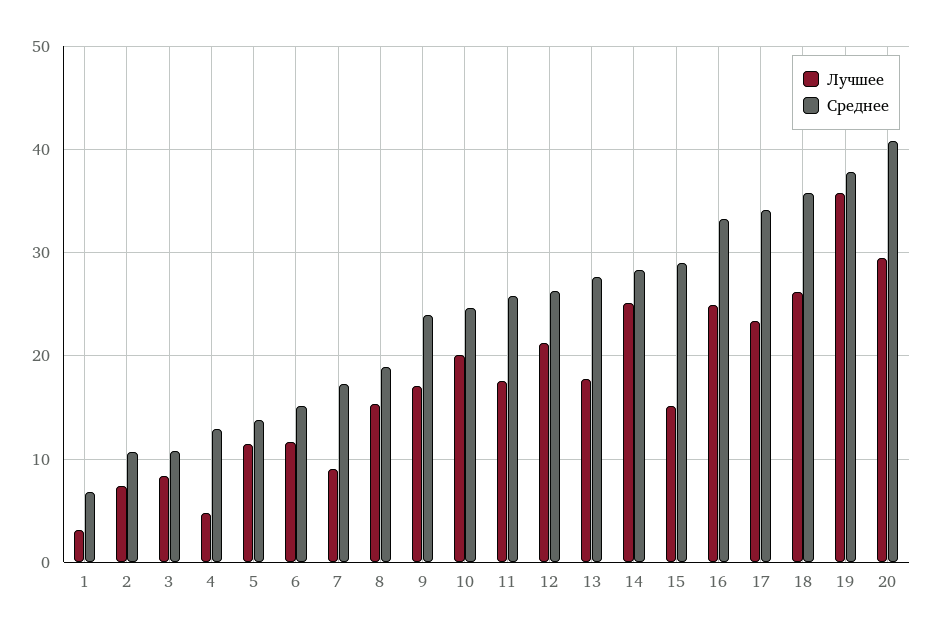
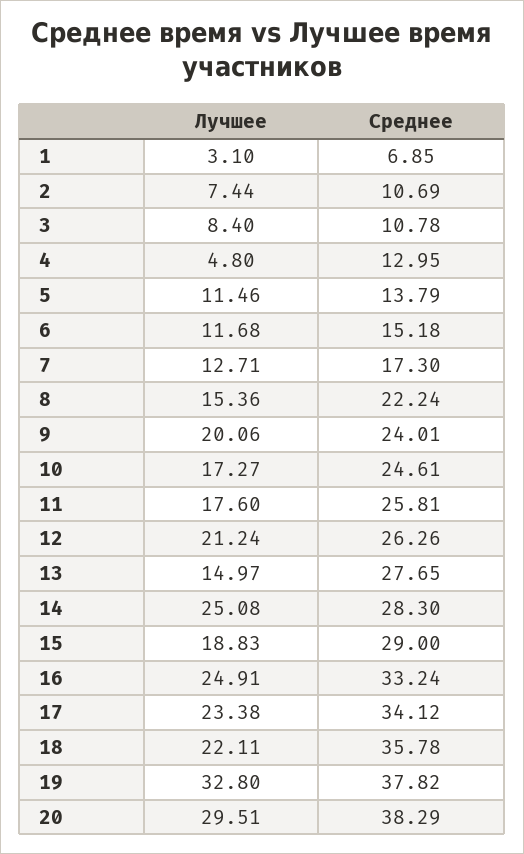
Лучшее, 7: 9 -> 12.71
Среднее, 8: 19 -> 22.24
Лучшее, 9: 17 -> 20.06
Лучшее, 10: 20 -> 17.27
Лучшее, 13: 18 -> 14.97
Лучшее, 15: 15 -> 18.83
Лучшее, 18: 26 -> 22.11
Лучшее, 19: 36 -> 32.8
Среднее, 20: 41 -> 38.29

